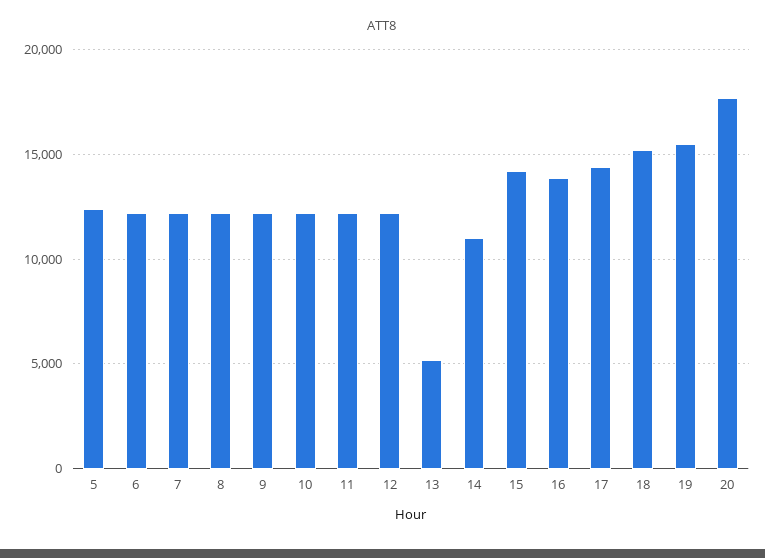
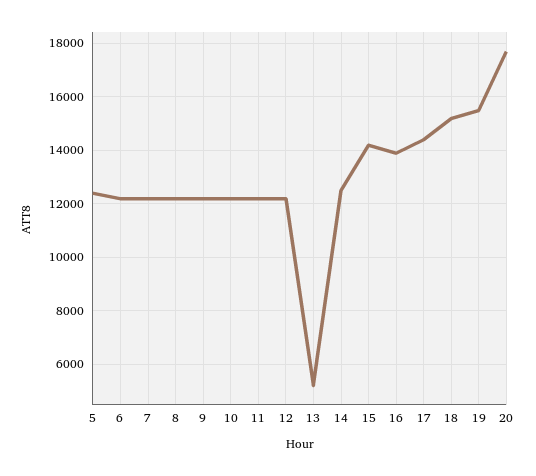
14: 11000 -> 12500

